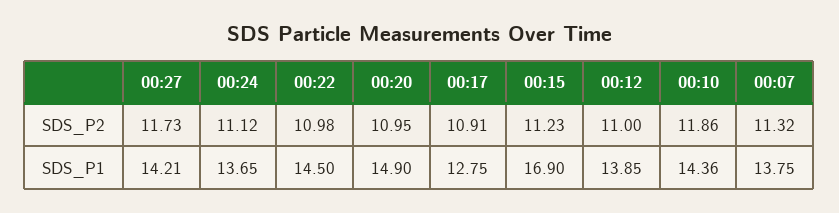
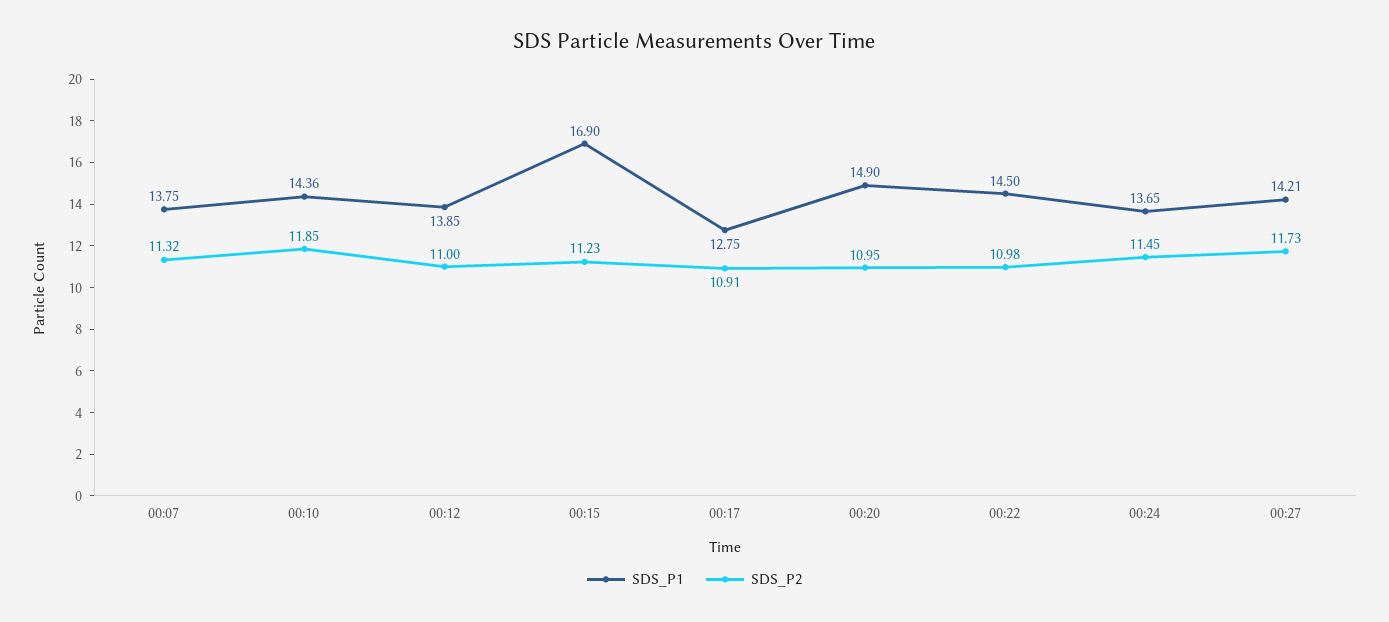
SDS_P2, 00:24: 11.12 -> 11.45
SDS_P2, 00:10: 11.86 -> 11.85

